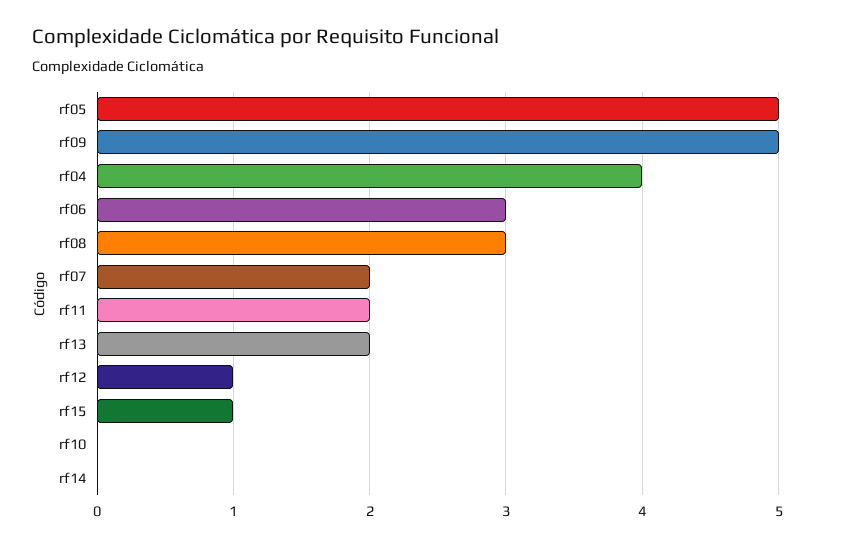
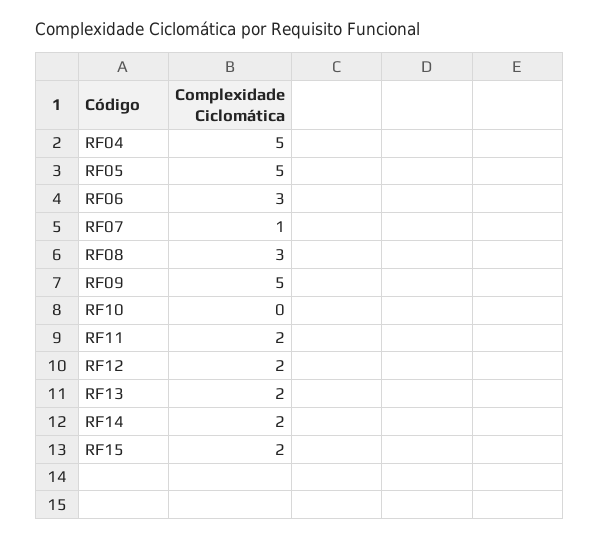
rf04: 4 -> 5
rf07: 2 -> 1
rf12: 1 -> 2
rf15: 1 -> 2
rf14: 0 -> 2

